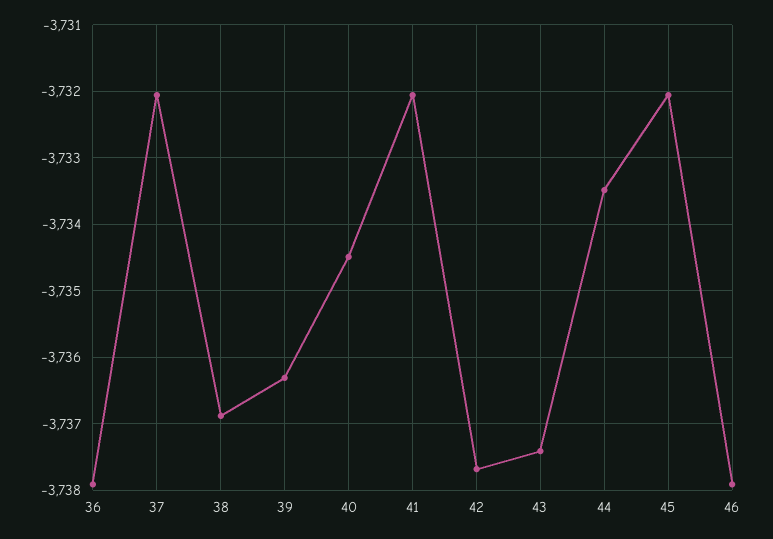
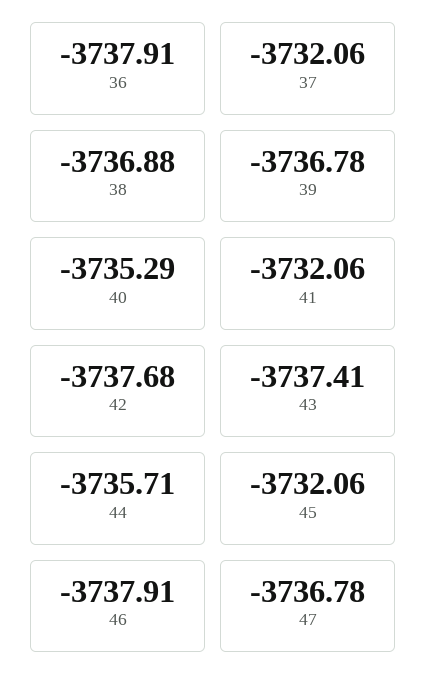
39: -3736.3 -> -3736.78
40: -3734.5 -> -3735.29
44: -3733.5 -> -3735.71
47: none -> -3736.78

